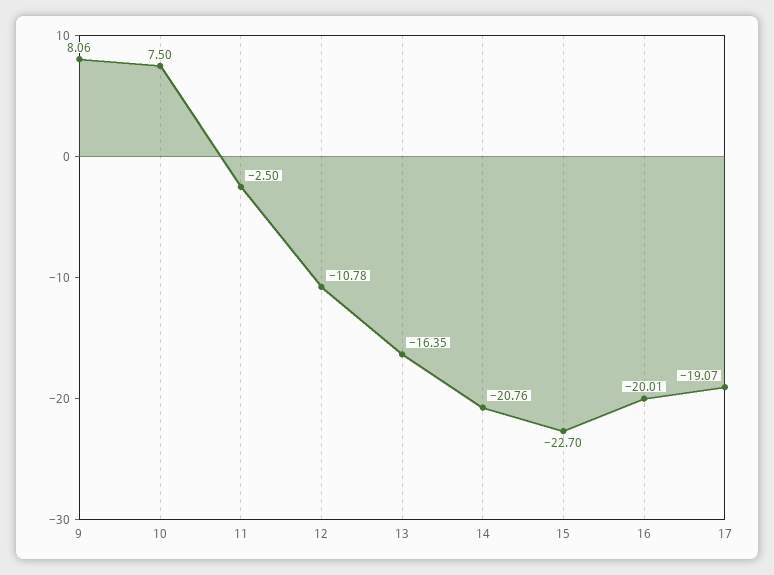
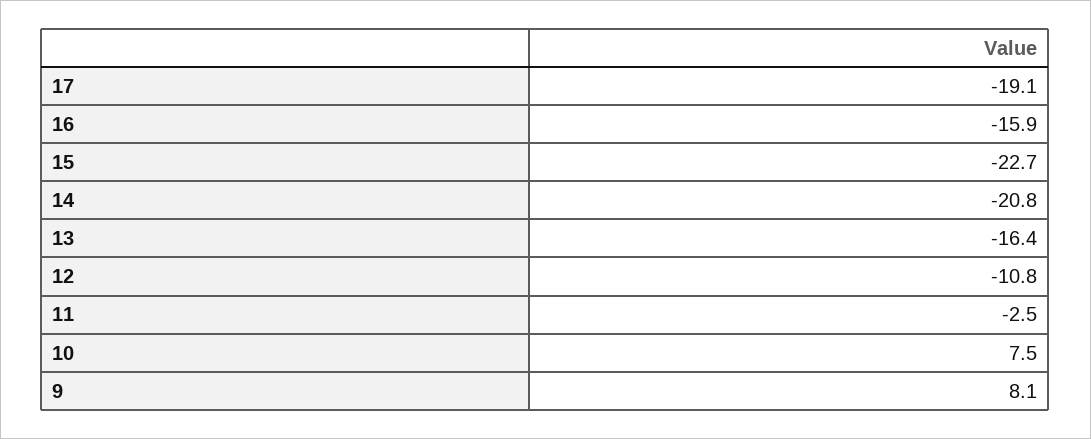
16: -20.01 -> -15.9

